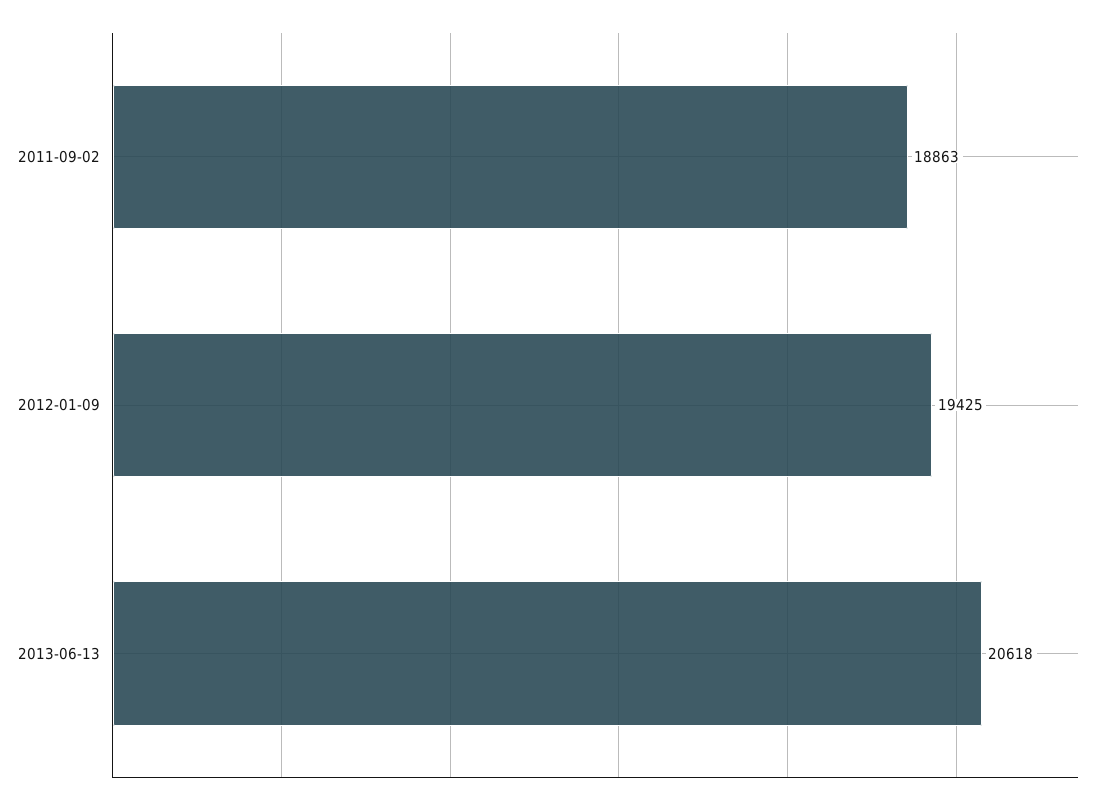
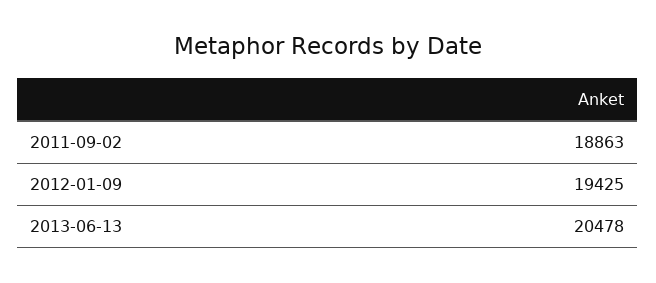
2013-06-13: 20618 -> 20478

